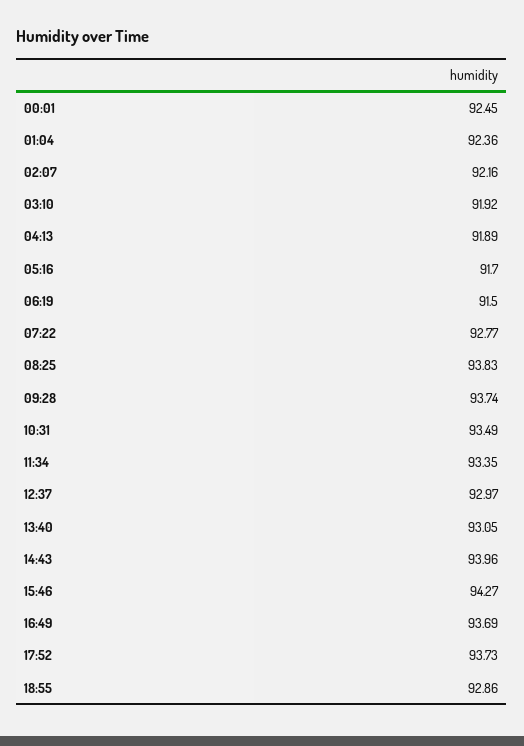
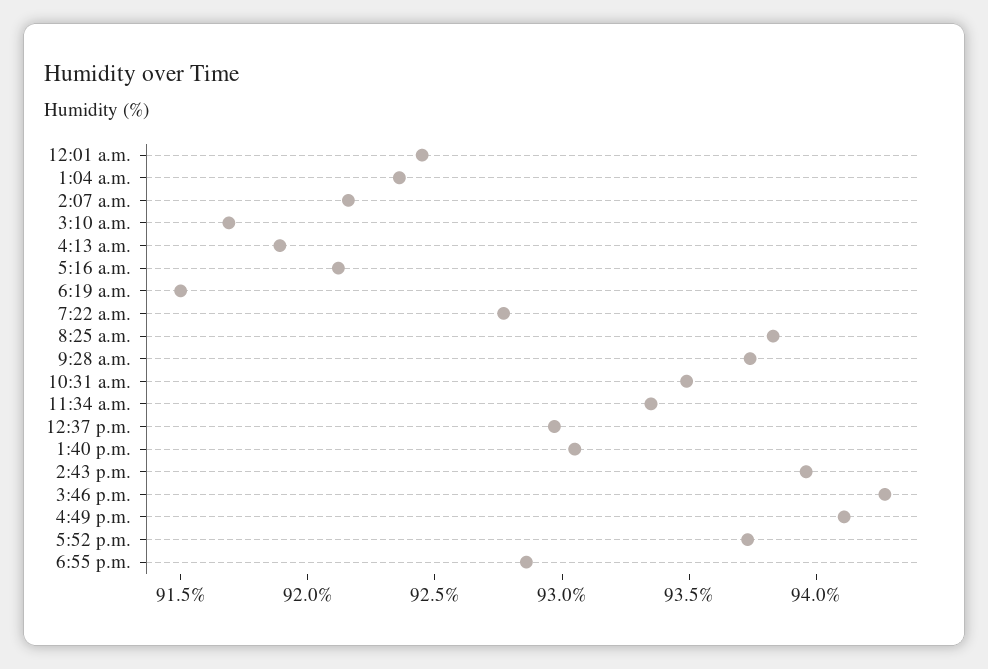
03:10: 91.92 -> 91.7
05:16: 91.7 -> 92.1
16:49: 93.69 -> 94.1

